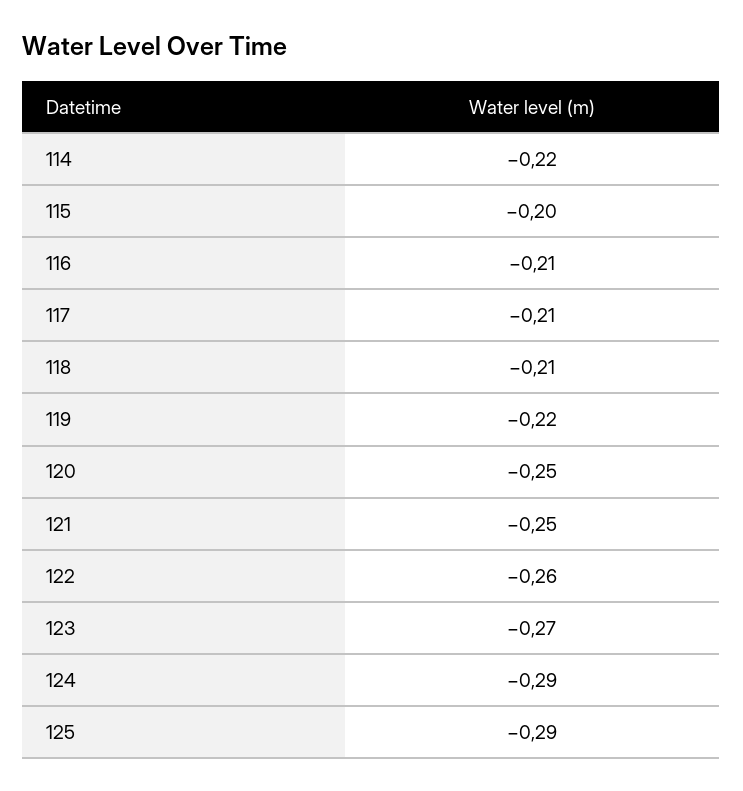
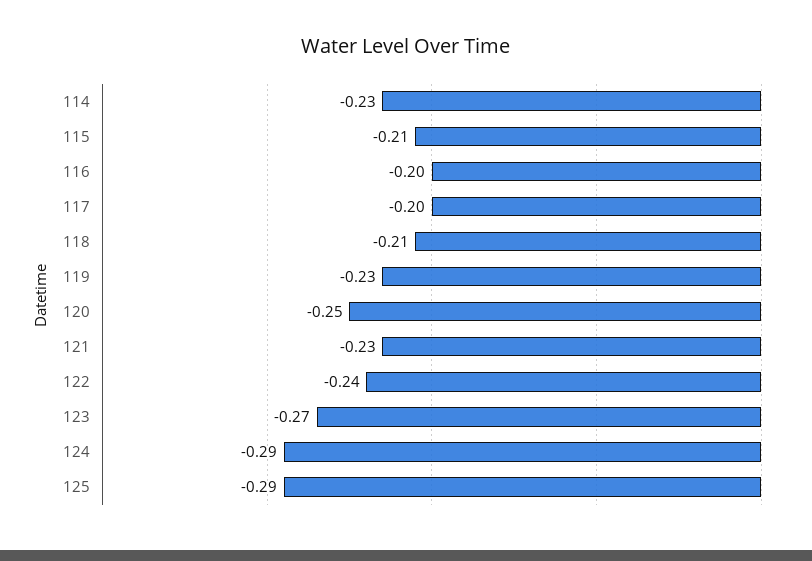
114: -0.22 -> -0.23
115: -0.2 -> -0.21
116: -0.21 -> -0.2
117: -0.21 -> -0.2
119: -0.22 -> -0.23
121: -0.25 -> -0.23
122: -0.26 -> -0.24

